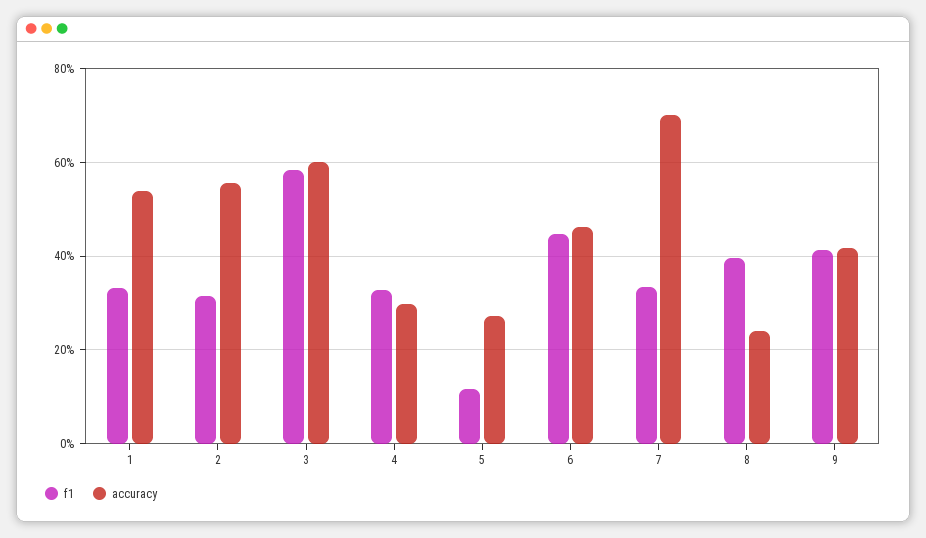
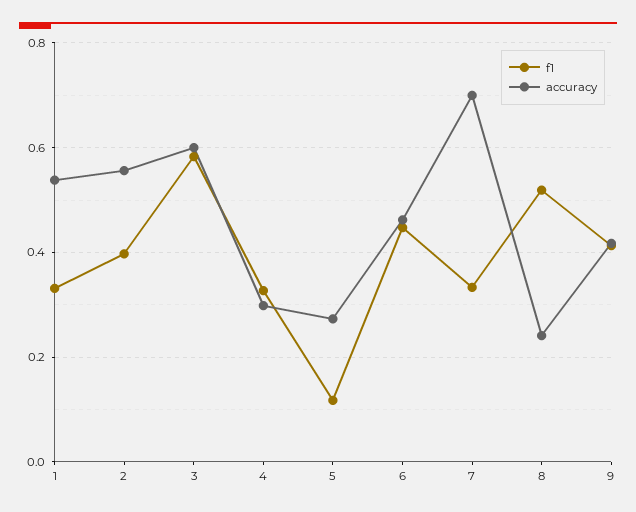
f1, 2: 0.32 -> 0.4
f1, 8: 0.4 -> 0.52

